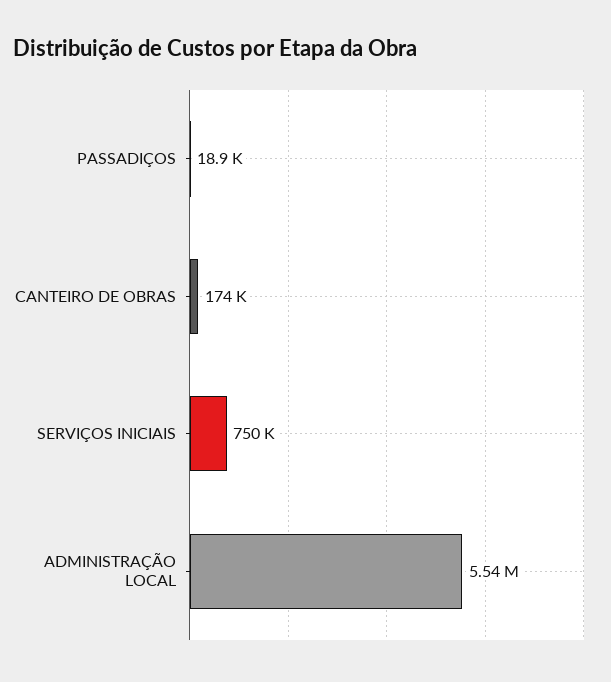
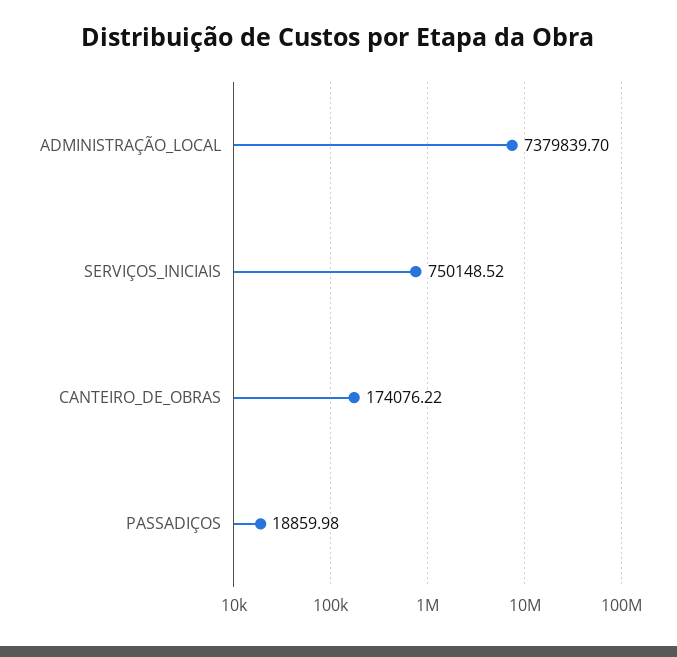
ADMINISTRAÇÃO LOCAL: 5540000 -> 7379839.7

